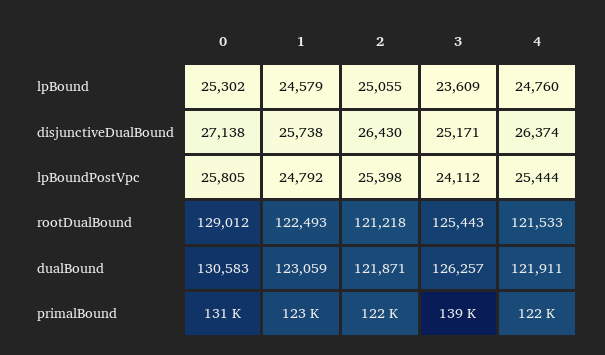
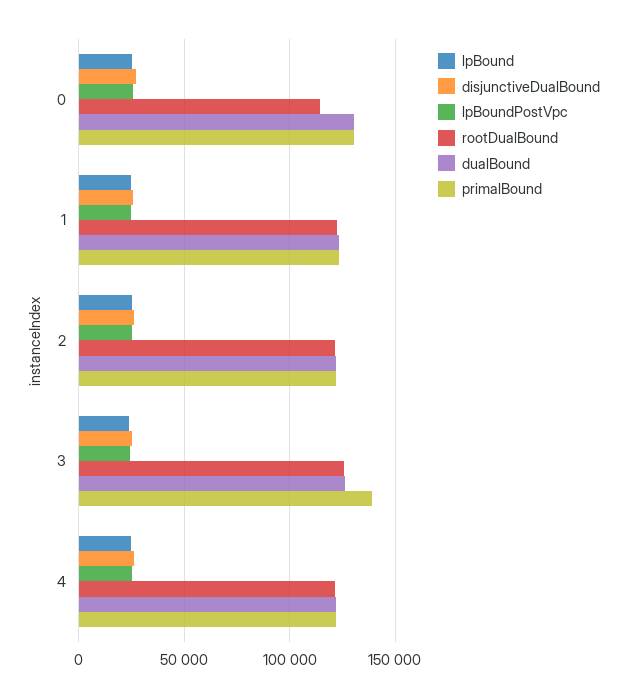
rootDualBound, 0: 129012 -> 115000

